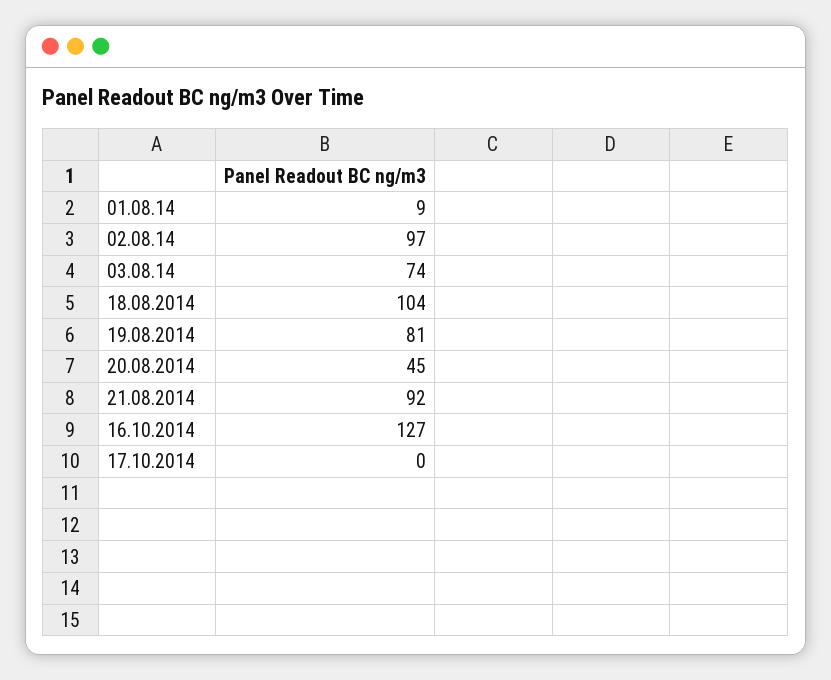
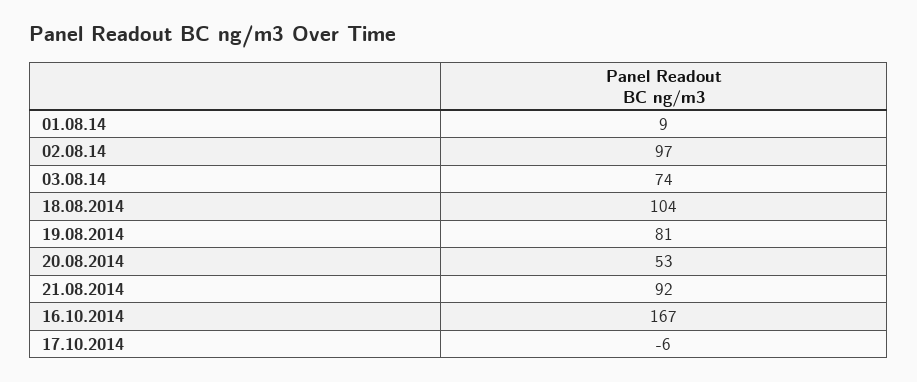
20.08.2014: 45 -> 53
16.10.2014: 127 -> 167
17.10.2014: 0 -> -6

